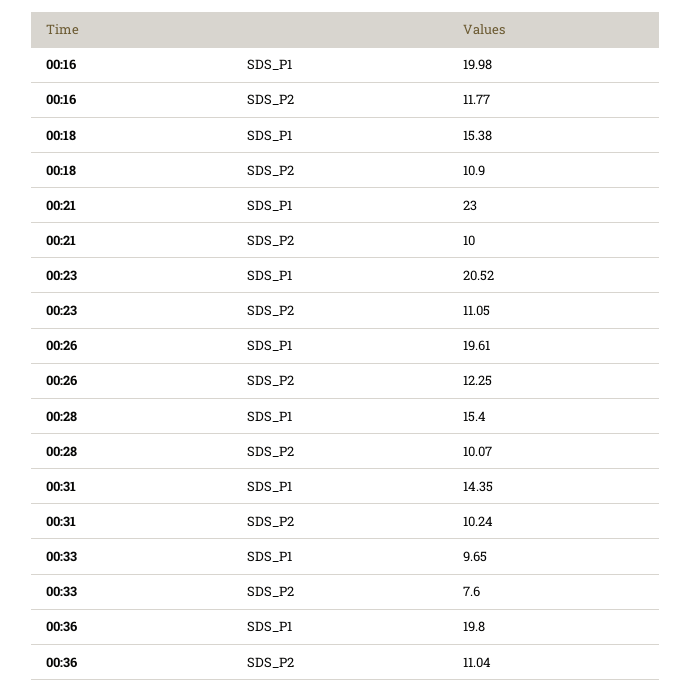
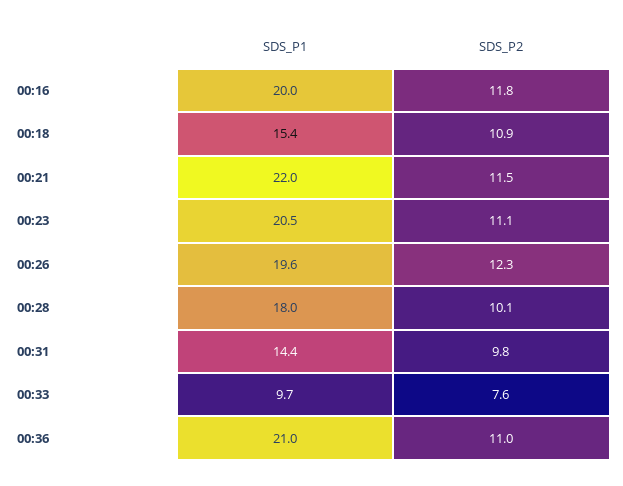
00:21, SDS_P1: 23 -> 22
00:21, SDS_P2: 10 -> 11.5
00:28, SDS_P1: 15.4 -> 18
00:31, SDS_P2: 10.24 -> 9.8
00:36, SDS_P1: 19.8 -> 21

